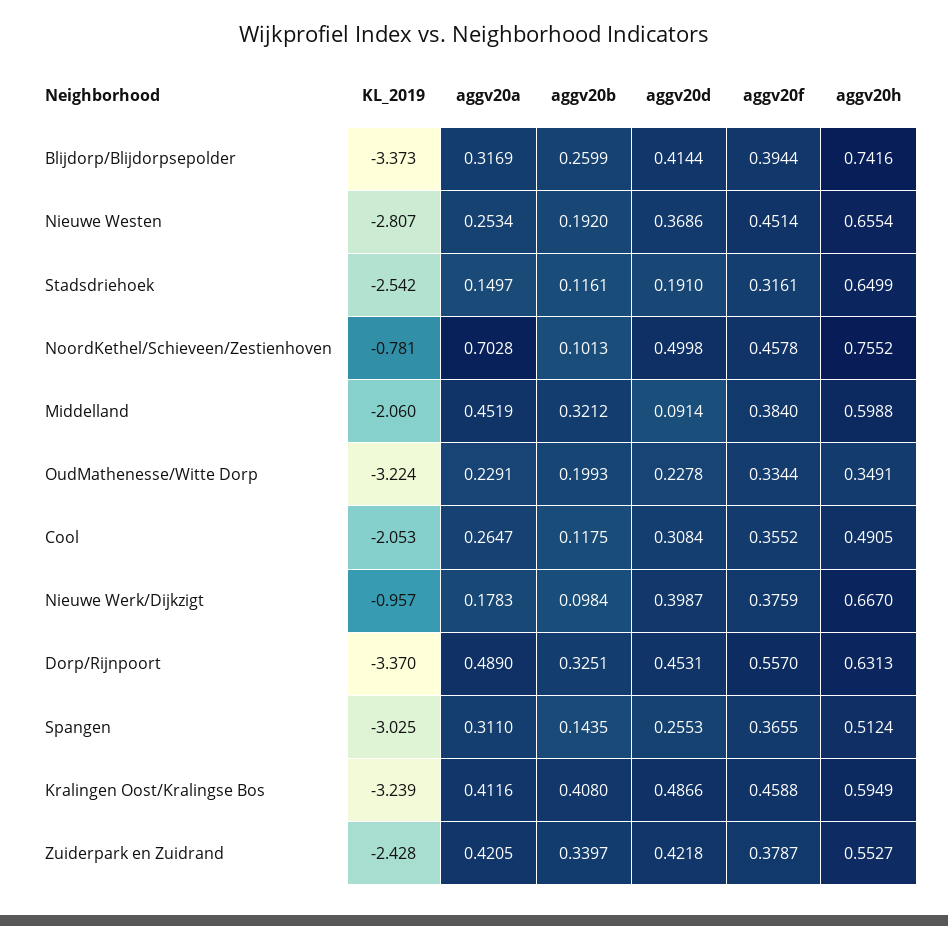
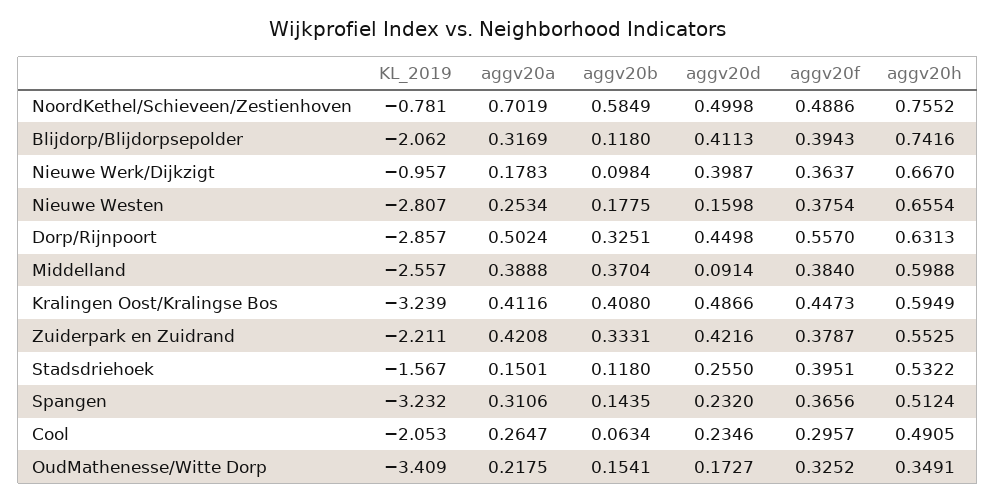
KL_2019, Blijdorp/Blijdorpsepolder: -3.373 -> -2.062
aggv20b, Blijdorp/Blijdorpsepolder: 0.2599 -> 0.118
aggv20d, Blijdorp/Blijdorpsepolder: 0.4144 -> 0.4113
aggv20f, Blijdorp/Blijdorpsepolder: 0.3944 -> 0.3943
aggv20b, Nieuwe Westen: 0.192 -> 0.1775
aggv20d, Nieuwe Westen: 0.3686 -> 0.1598
aggv20f, Nieuwe Westen: 0.4514 -> 0.3754
KL_2019, Stadsdriehoek: -2.542 -> -1.567
aggv20a, Stadsdriehoek: 0.1497 -> 0.1501
aggv20b, Stadsdriehoek: 0.1161 -> 0.118
aggv20d, Stadsdriehoek: 0.191 -> 0.255
aggv20f, Stadsdriehoek: 0.3161 -> 0.3951
aggv20h, Stadsdriehoek: 0.6499 -> 0.5322
aggv20a, NoordKethel/Schieveen/Zestienhoven: 0.7028 -> 0.7019
aggv20b, NoordKethel/Schieveen/Zestienhoven: 0.1013 -> 0.5849
aggv20f, NoordKethel/Schieveen/Zestienhoven: 0.4578 -> 0.4886
KL_2019, Middelland: -2.06 -> -2.557
aggv20a, Middelland: 0.4519 -> 0.3888
aggv20b, Middelland: 0.3212 -> 0.3704
KL_2019, OudMathenesse/Witte Dorp: -3.224 -> -3.409
aggv20a, OudMathenesse/Witte Dorp: 0.2291 -> 0.2175
aggv20b, OudMathenesse/Witte Dorp: 0.1993 -> 0.1541
aggv20d, OudMathenesse/Witte Dorp: 0.2278 -> 0.1727
aggv20f, OudMathenesse/Witte Dorp: 0.3344 -> 0.3252
aggv20b, Cool: 0.1175 -> 0.0634
aggv20d, Cool: 0.3084 -> 0.2346
aggv20f, Cool: 0.3552 -> 0.2957
aggv20f, Nieuwe Werk/Dijkzigt: 0.3759 -> 0.3637
KL_2019, Dorp/Rijnpoort: -3.37 -> -2.857
aggv20a, Dorp/Rijnpoort: 0.489 -> 0.5024
aggv20d, Dorp/Rijnpoort: 0.4531 -> 0.4498
KL_2019, Spangen: -3.025 -> -3.232
aggv20a, Spangen: 0.311 -> 0.3106
aggv20d, Spangen: 0.2553 -> 0.232
aggv20f, Spangen: 0.3655 -> 0.3656
aggv20f, Kralingen Oost/Kralingse Bos: 0.4588 -> 0.4473
KL_2019, Zuiderpark en Zuidrand: -2.428 -> -2.211
aggv20a, Zuiderpark en Zuidrand: 0.4205 -> 0.4208
aggv20b, Zuiderpark en Zuidrand: 0.3397 -> 0.3331
aggv20d, Zuiderpark en Zuidrand: 0.4218 -> 0.4216
aggv20h, Zuiderpark en Zuidrand: 0.5527 -> 0.5525

